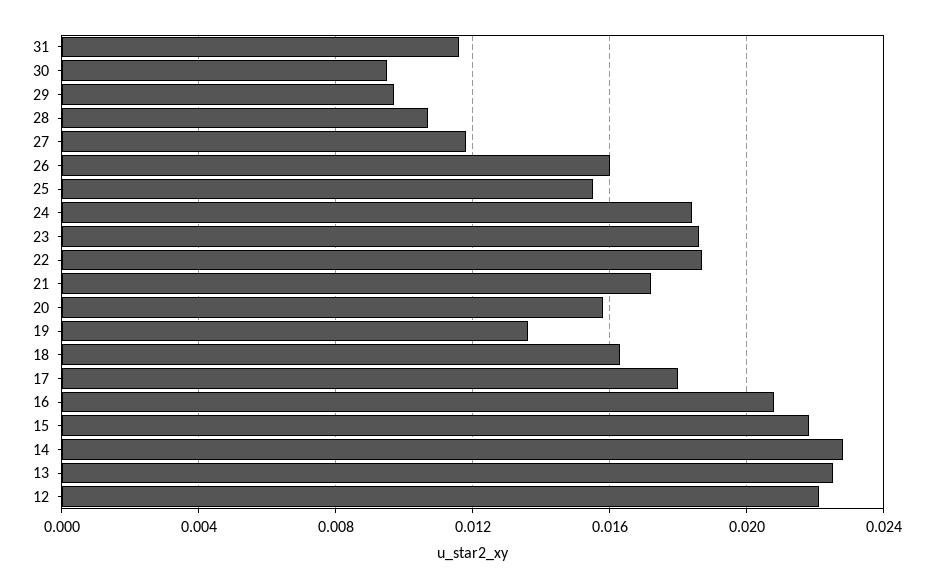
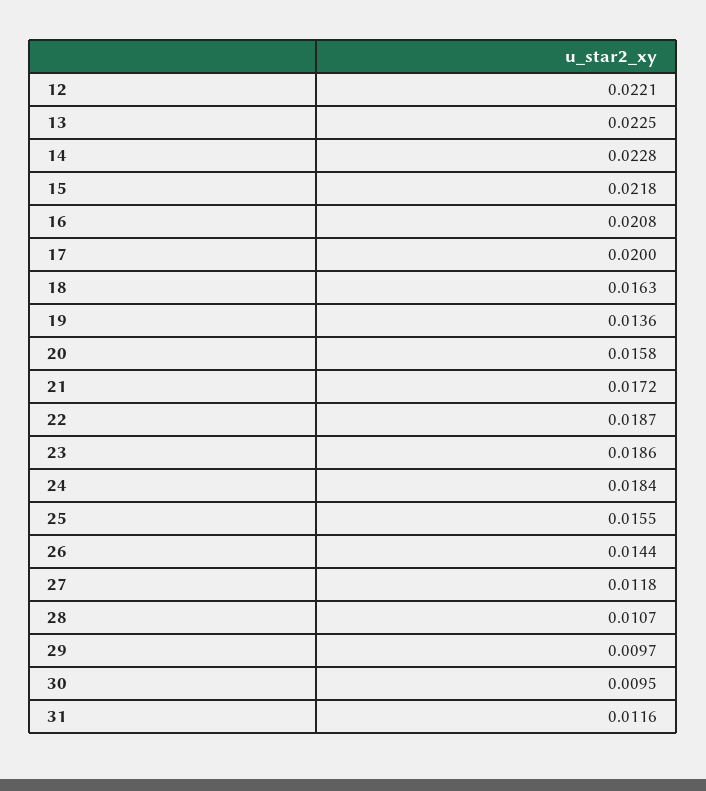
26: 0.016 -> 0.0144
17: 0.018 -> 0.02

